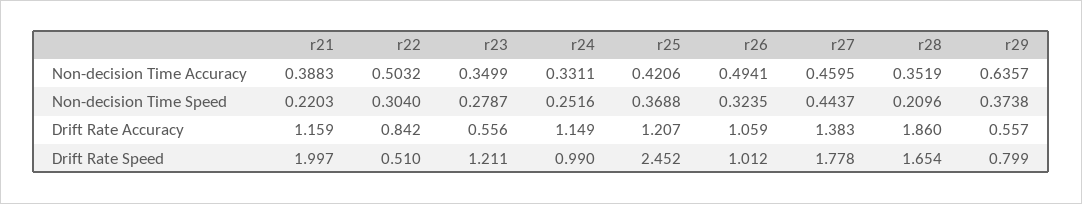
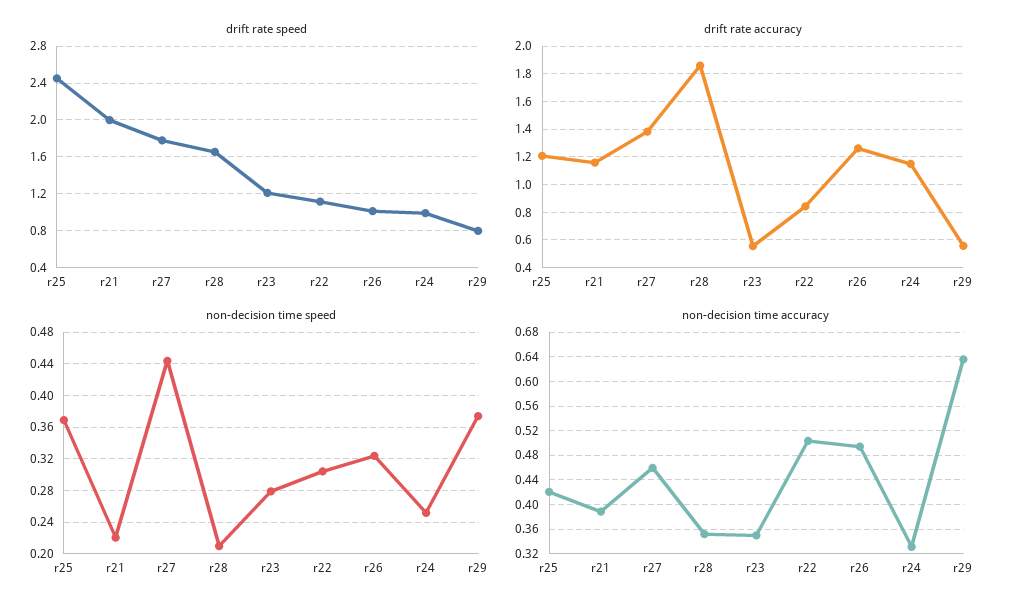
Drift Rate Accuracy, r26: 1.059 -> 1.25
Drift Rate Speed, r22: 0.51 -> 1.1

